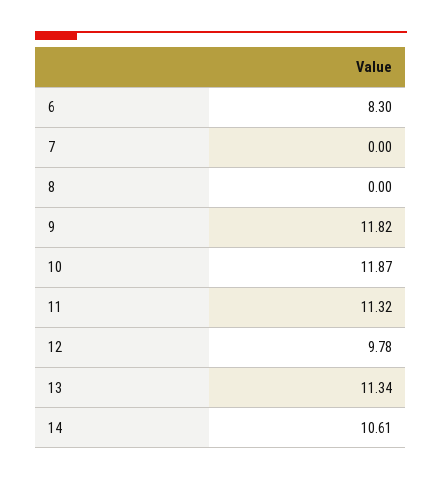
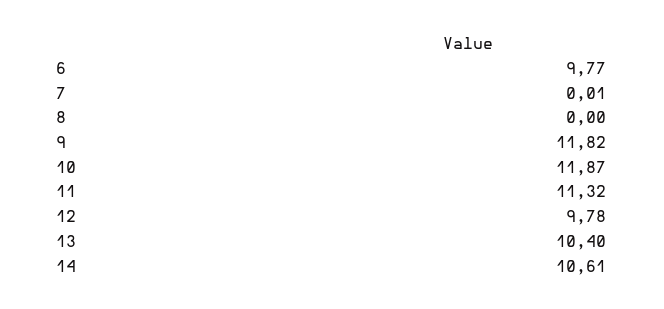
6: 8.3 -> 9.77
7: 0 -> 0.01
13: 11.34 -> 10.4

